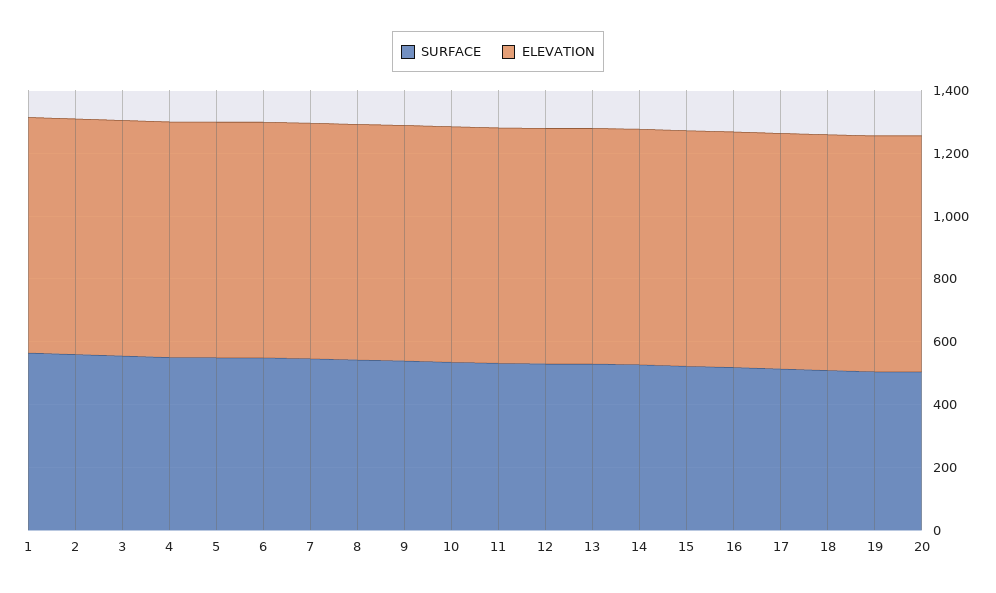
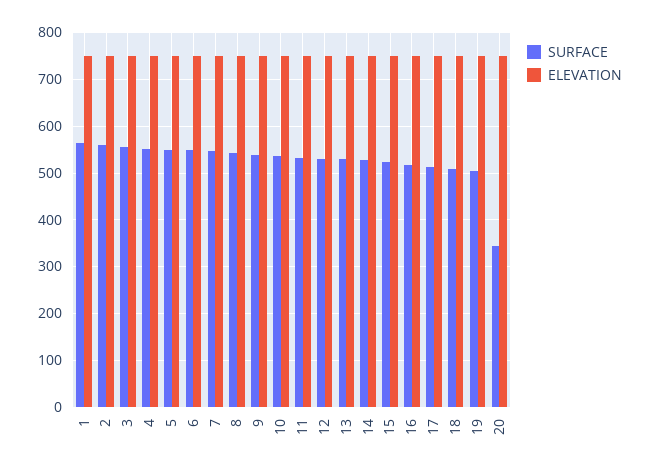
SURFACE, 20: 500 -> 340

